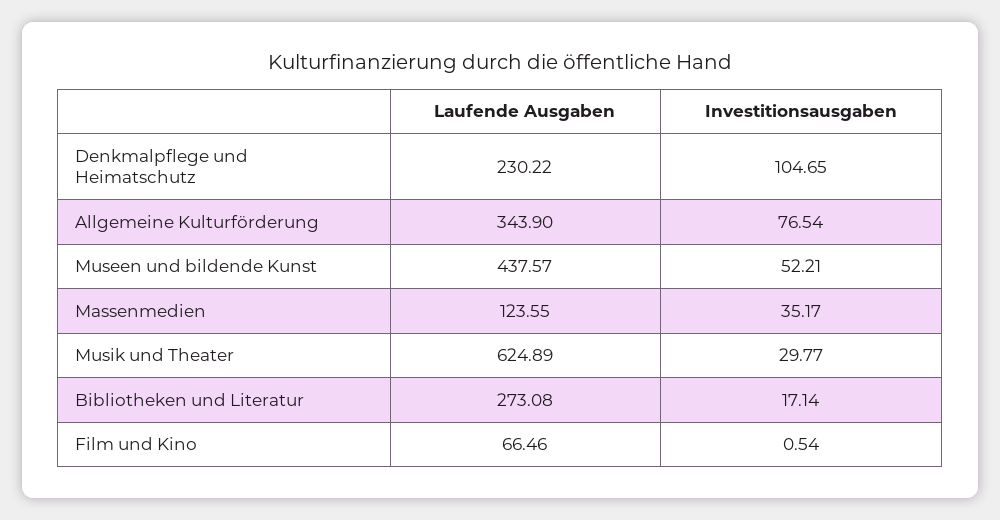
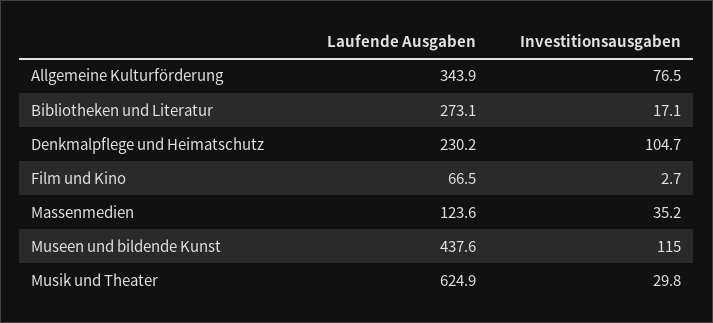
Investitionsausgaben, Museen und bildende Kunst: 52.21 -> 115
Investitionsausgaben, Film und Kino: 0.54 -> 2.7

